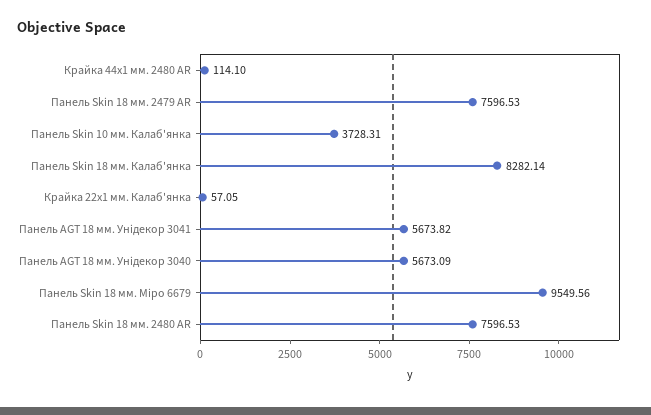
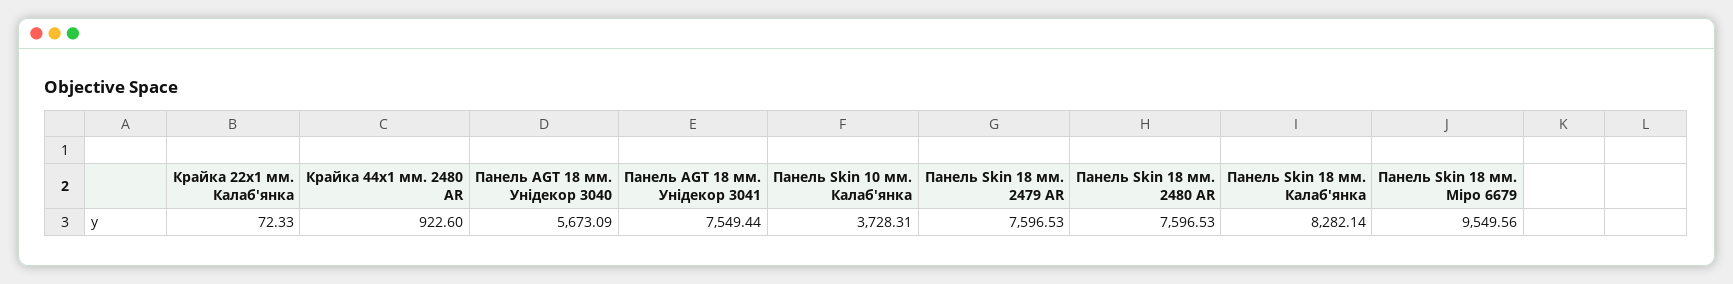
Крайка 44x1 мм. 2480 AR: 114.1 -> 922.6
Крайка 22x1 мм. Калаб'янка: 57.05 -> 72.33
Панель AGT 18 мм. Унідекор 3041: 5673.82 -> 7549.44

